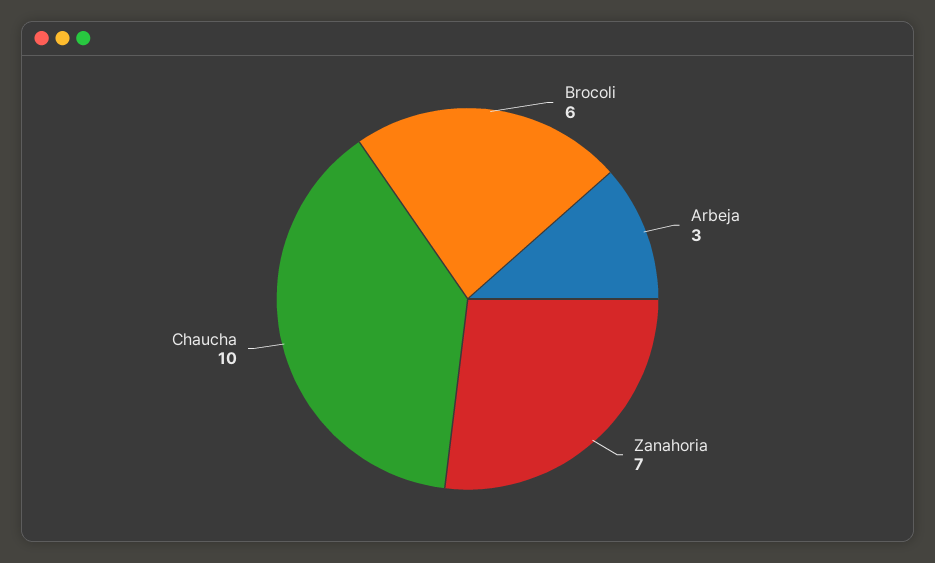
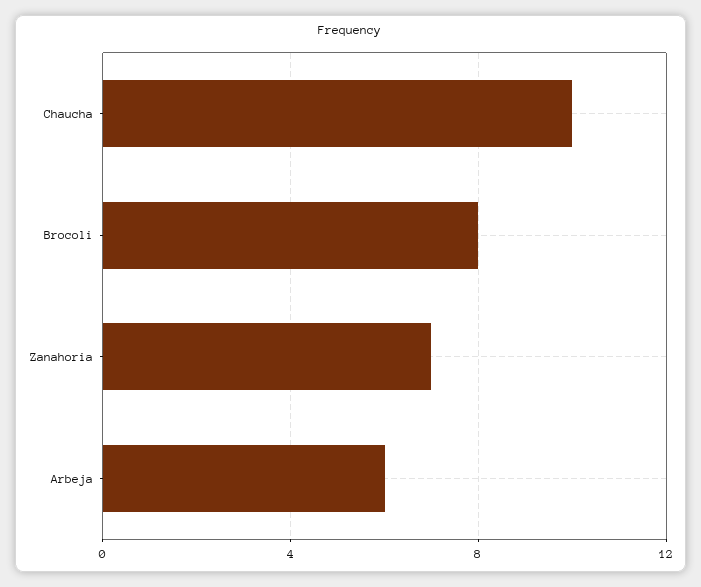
Brocoli: 6 -> 8
Arbeja: 3 -> 6

